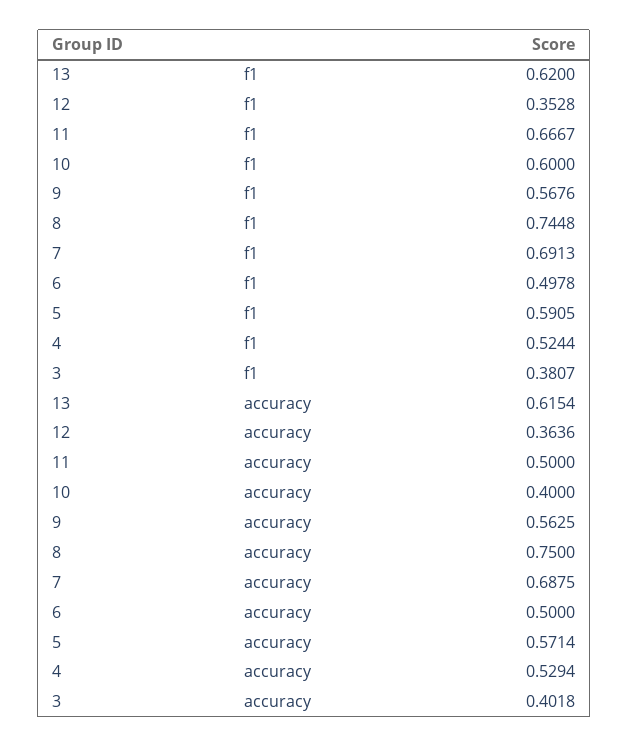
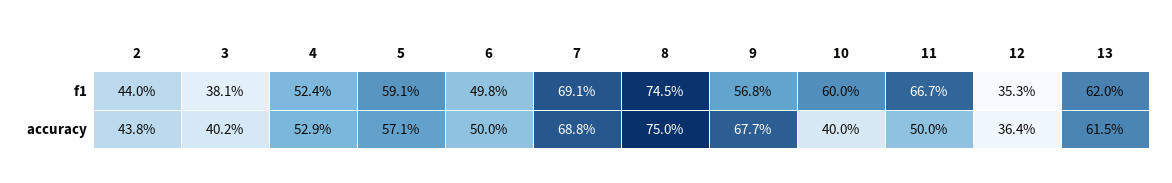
9, accuracy: 0.5625 -> 0.677
2, f1: none -> 0.44
2, accuracy: none -> 0.438

